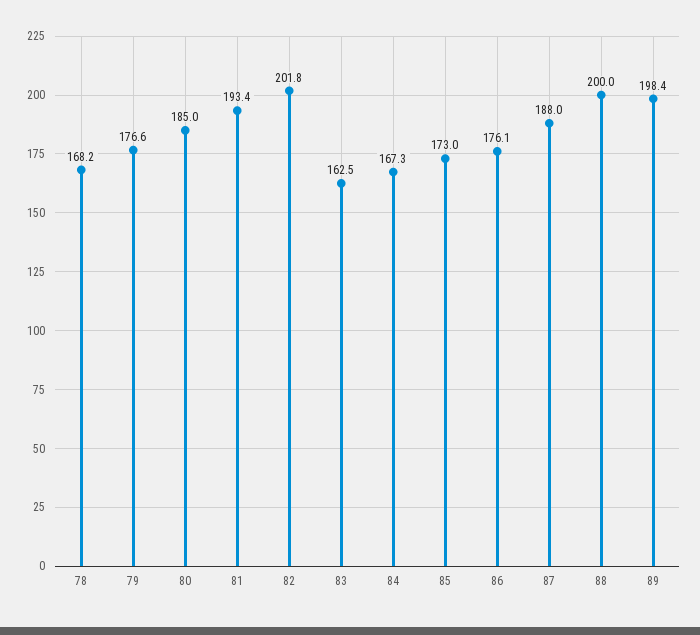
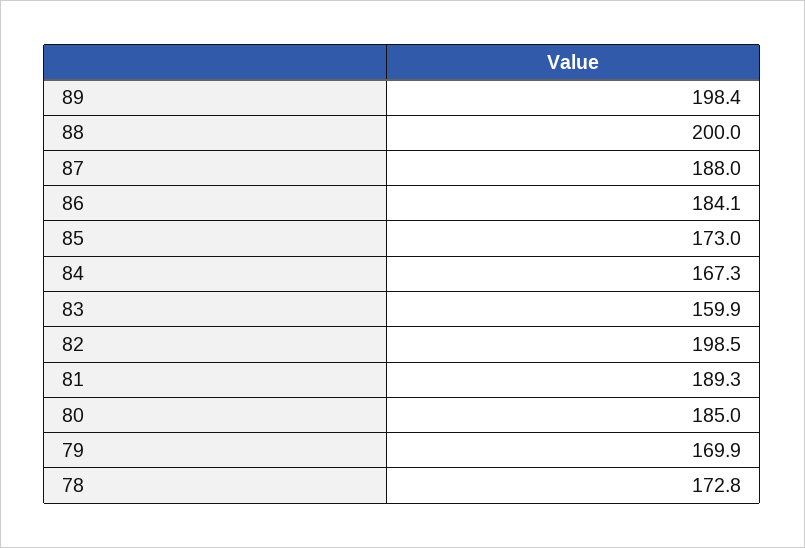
78: 168.2 -> 172.8
79: 176.6 -> 169.9
81: 193.4 -> 189.3
82: 201.8 -> 198.5
83: 162.5 -> 159.9
86: 176.1 -> 184.1

